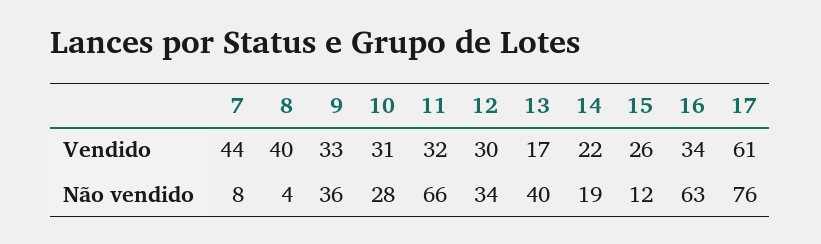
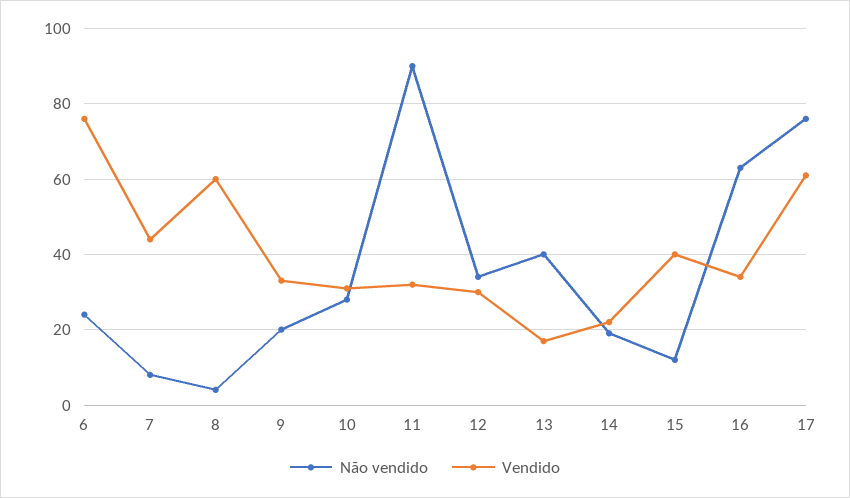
Vendido, 8: 40 -> 60
Vendido, 15: 26 -> 40
Não vendido, 9: 36 -> 20
Não vendido, 11: 66 -> 90
Não vendido, 6: none -> 25
Vendido, 6: none -> 75

